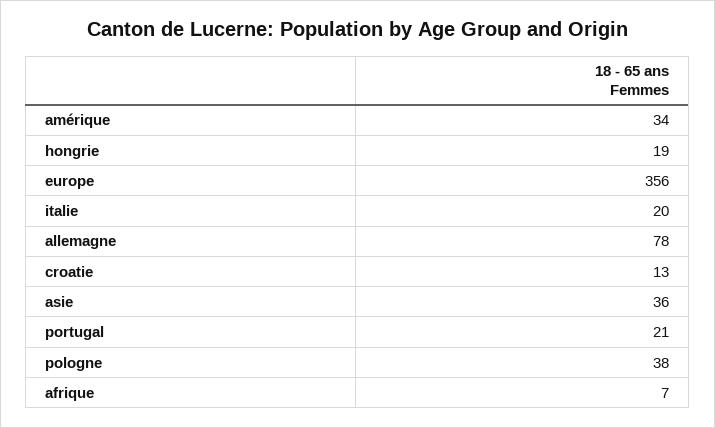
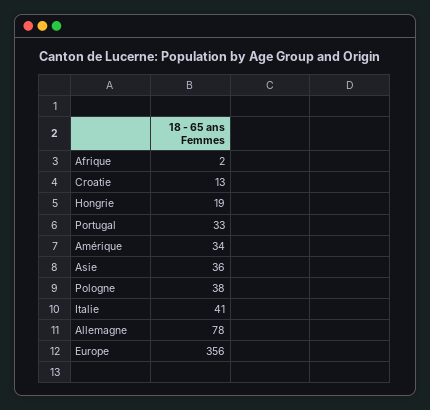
italie: 20 -> 41
portugal: 21 -> 33
afrique: 7 -> 2

